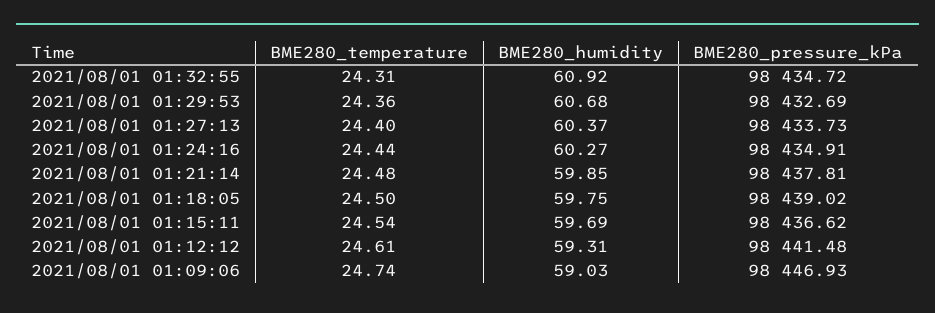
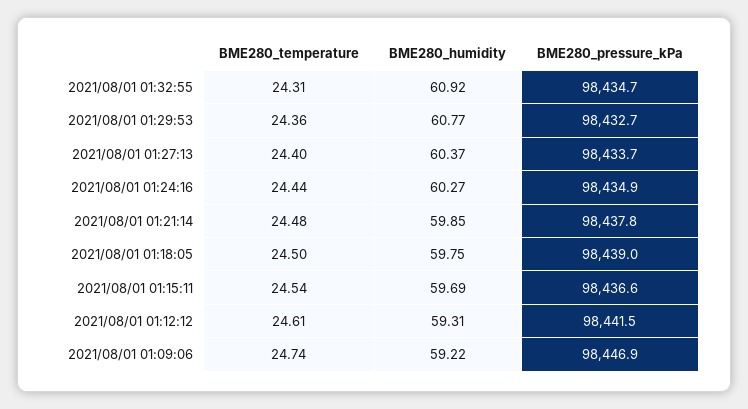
BME280_humidity, 2021/08/01 01:29:53: 60.68 -> 60.77
BME280_humidity, 2021/08/01 01:09:06: 59.03 -> 59.22

